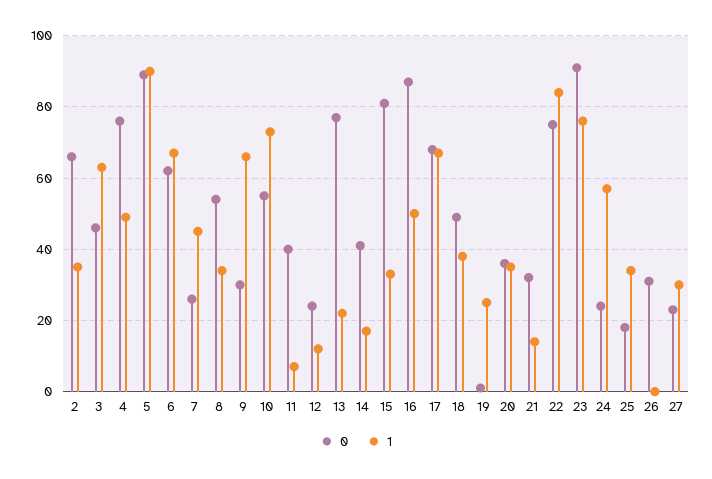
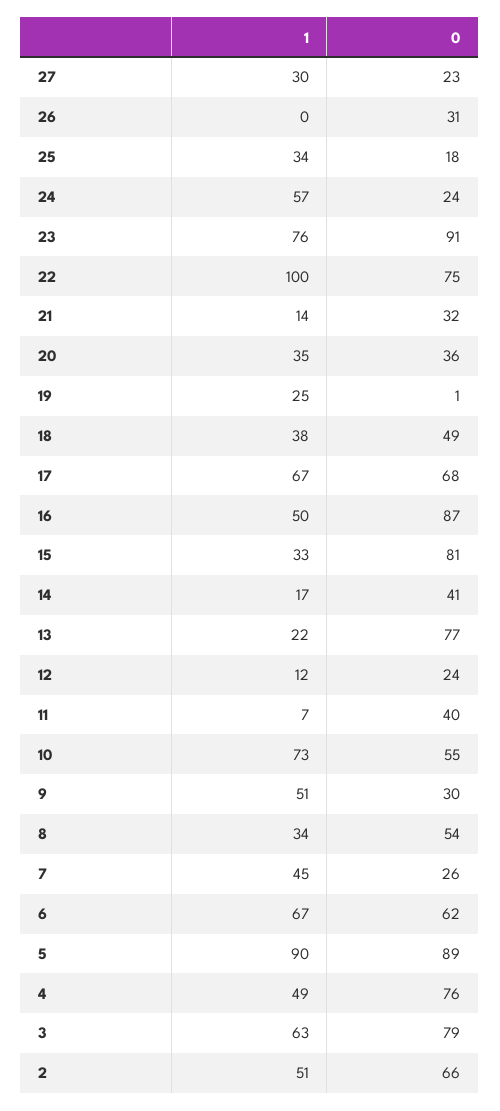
1, 2: 35 -> 51
0, 3: 45 -> 79
1, 9: 65 -> 51
1, 22: 85 -> 100

